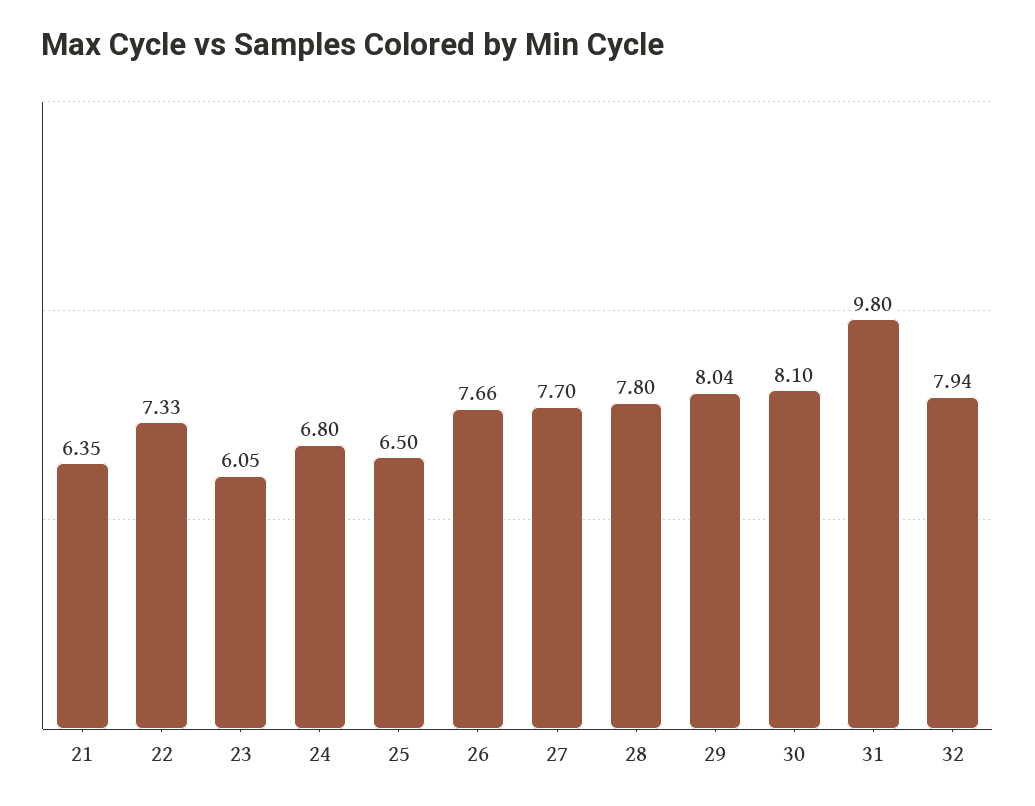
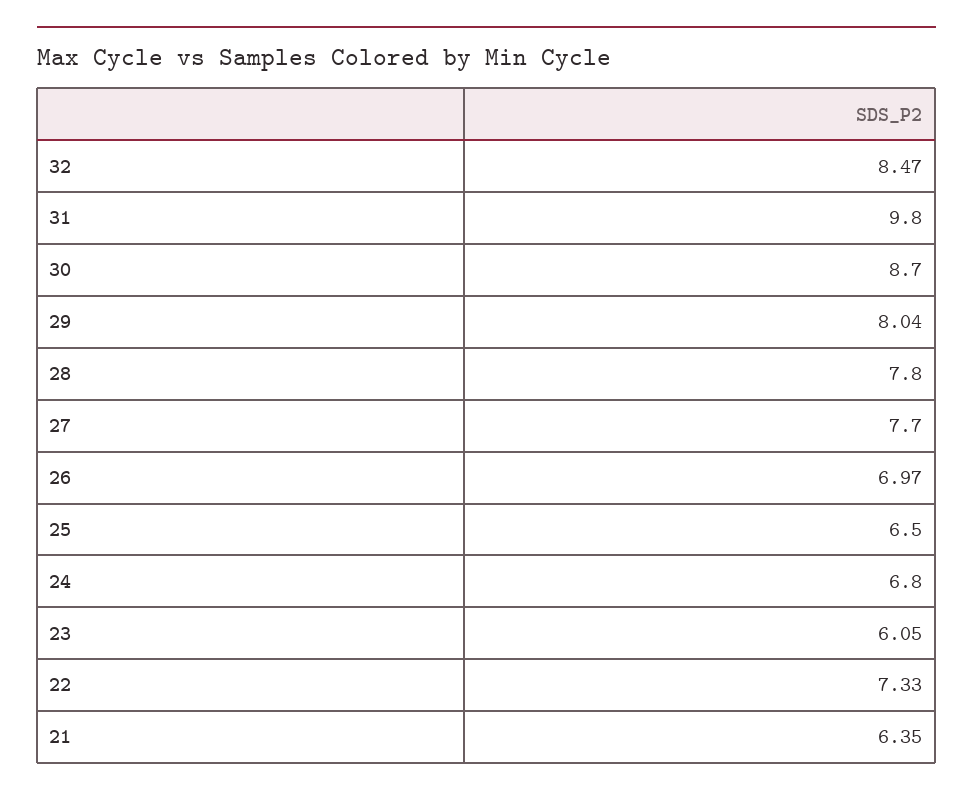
26: 7.66 -> 6.97
30: 8.1 -> 8.7
32: 7.94 -> 8.47

